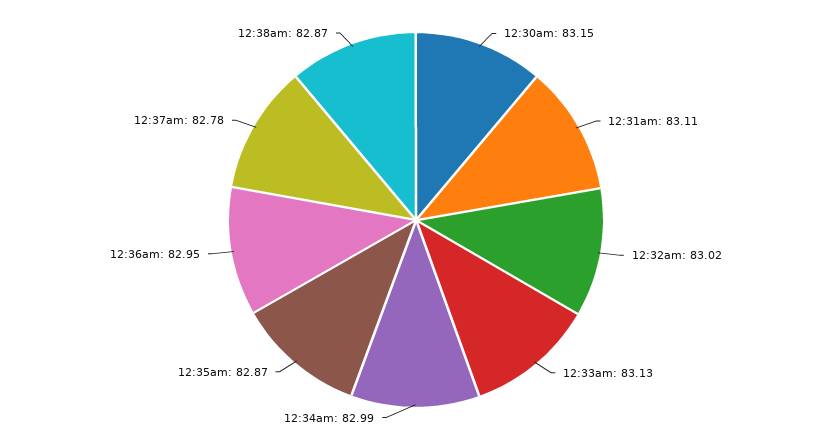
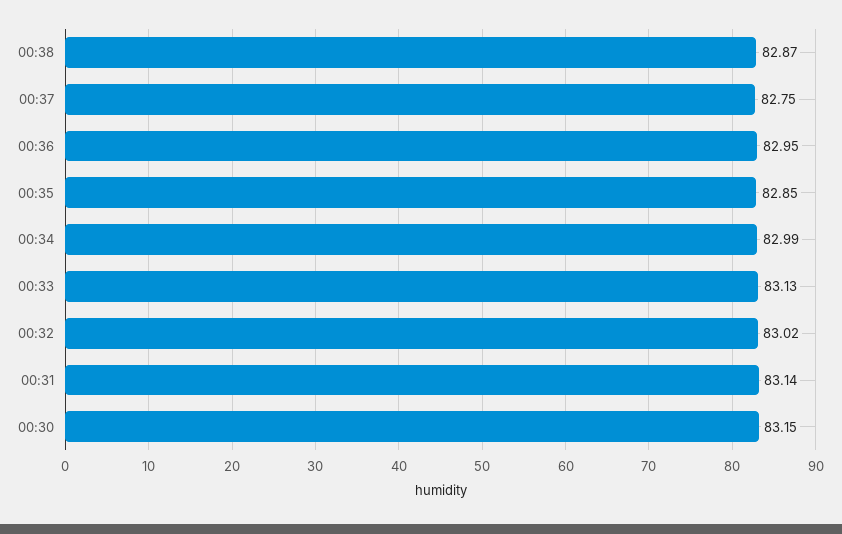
12:31am: 83.11 -> 83.14
12:35am: 82.87 -> 82.85
12:37am: 82.78 -> 82.75

